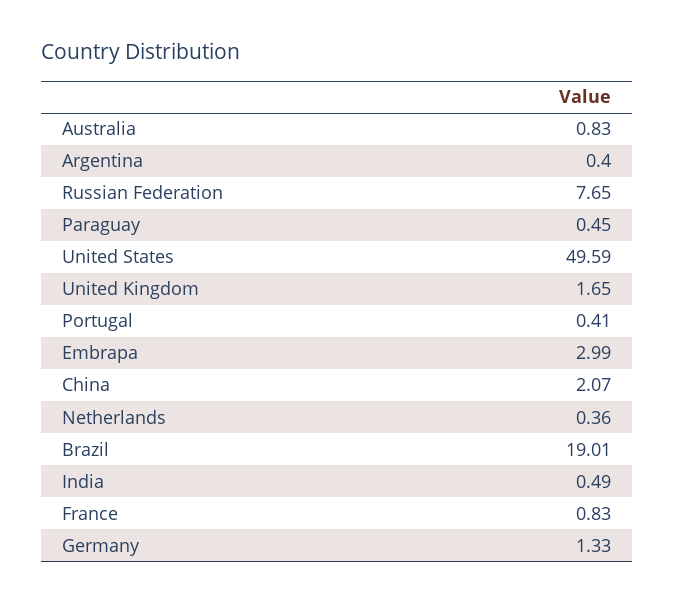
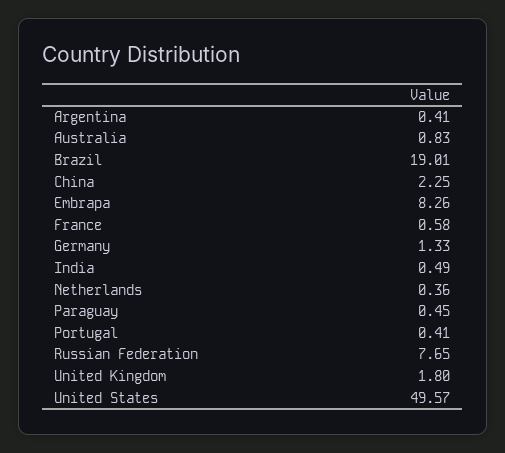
Argentina: 0.4 -> 0.41
United States: 49.59 -> 49.57
United Kingdom: 1.65 -> 1.8
Embrapa: 2.99 -> 8.26
China: 2.07 -> 2.25
France: 0.83 -> 0.58

